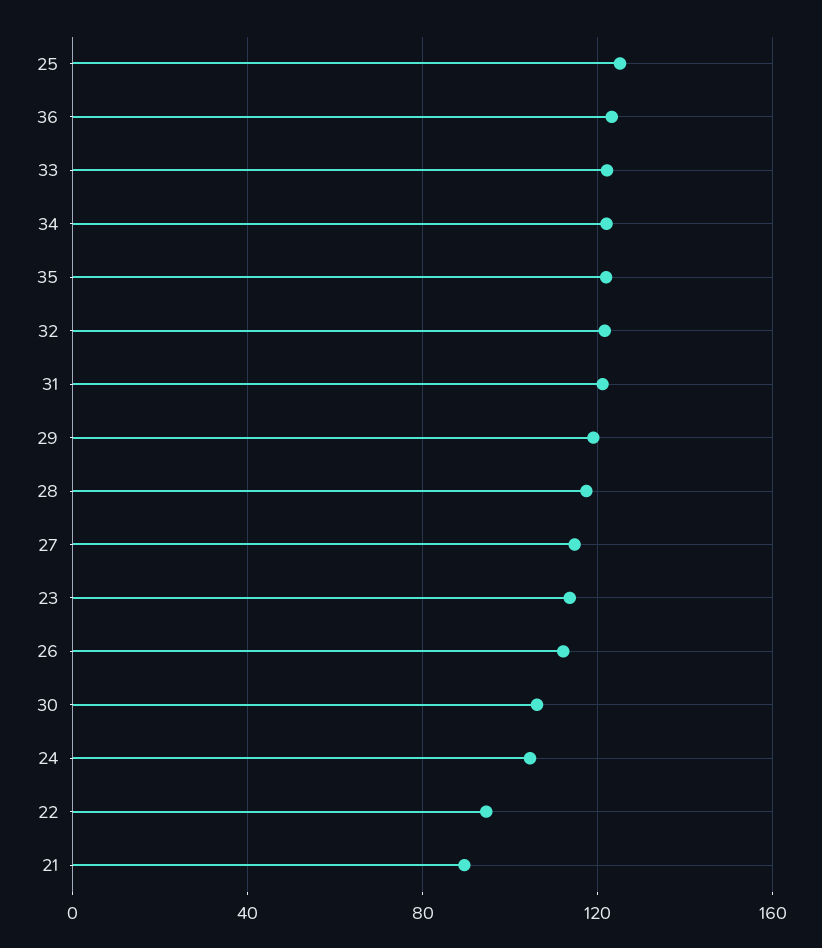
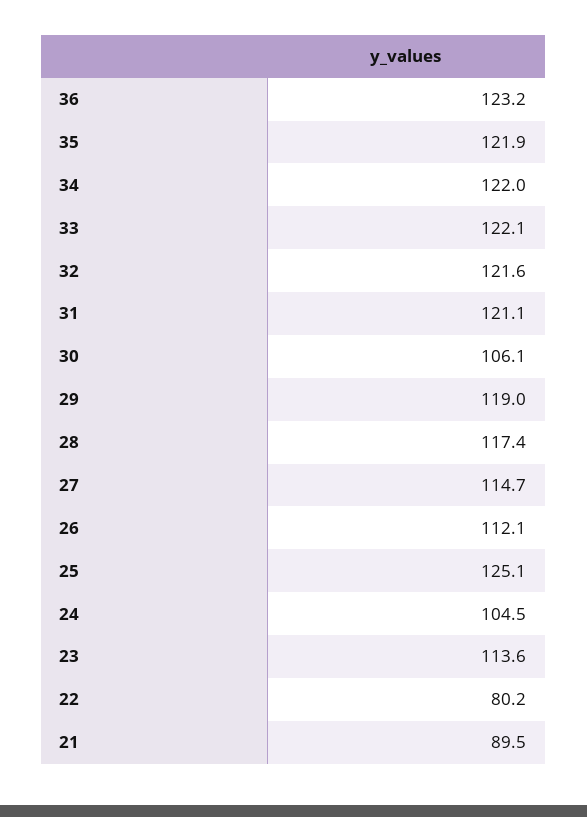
22: 95 -> 80.2

